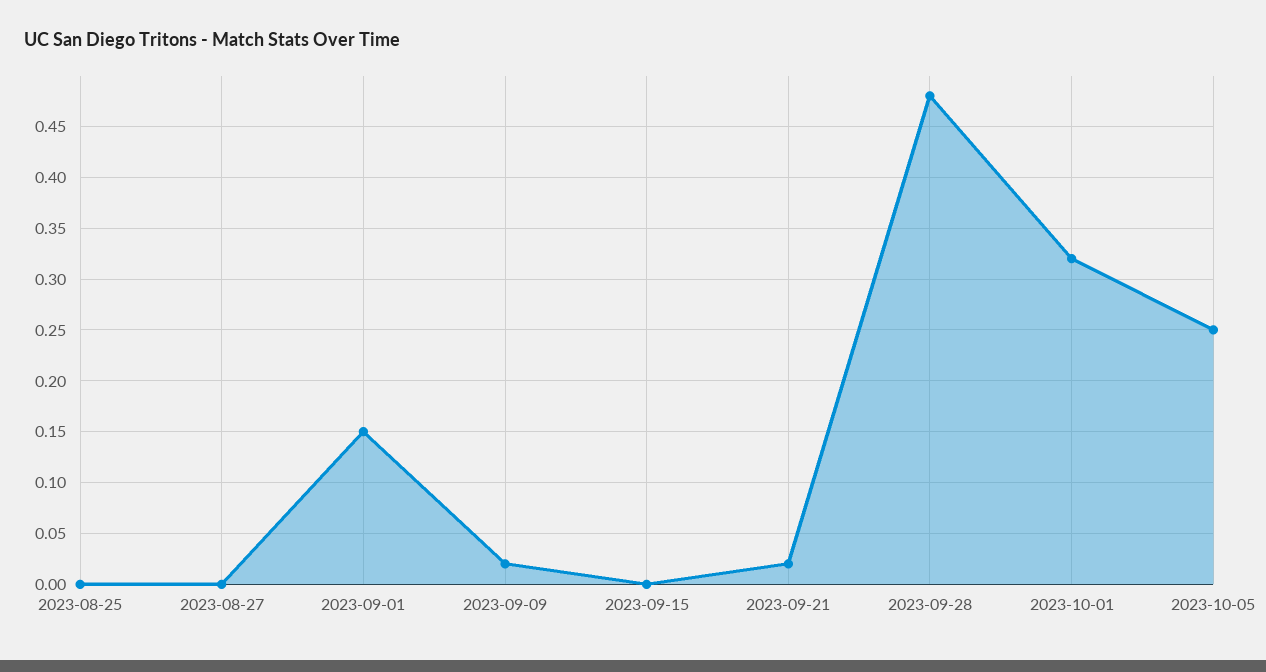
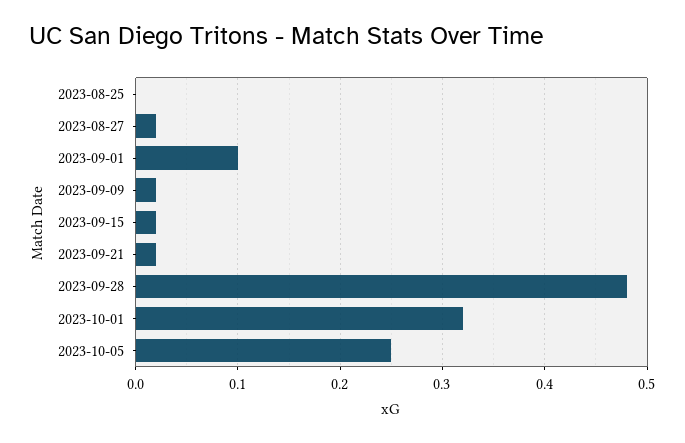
2023-08-27: 0 -> 0.02
2023-09-01: 0.15 -> 0.1
2023-09-15: 0 -> 0.02

